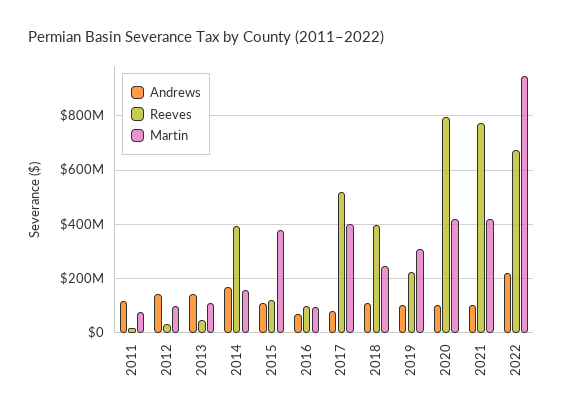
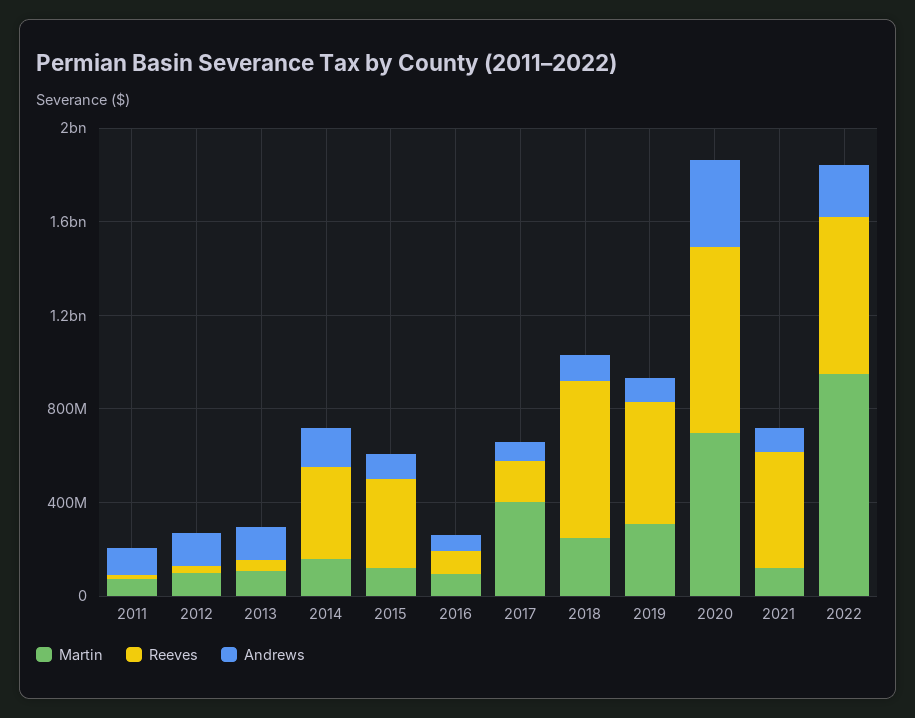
Reeves, 2015: 125000000 -> 400000000
Martin, 2015: 375000000 -> 100000000
Reeves, 2017: 525000000 -> 200000000
Reeves, 2018: 400000000 -> 700000000
Reeves, 2019: 225000000 -> 500000000
Andrews, 2020: 100000000 -> 400000000
Martin, 2020: 425000000 -> 700000000
Reeves, 2021: 775000000 -> 500000000
Martin, 2021: 425000000 -> 100000000

